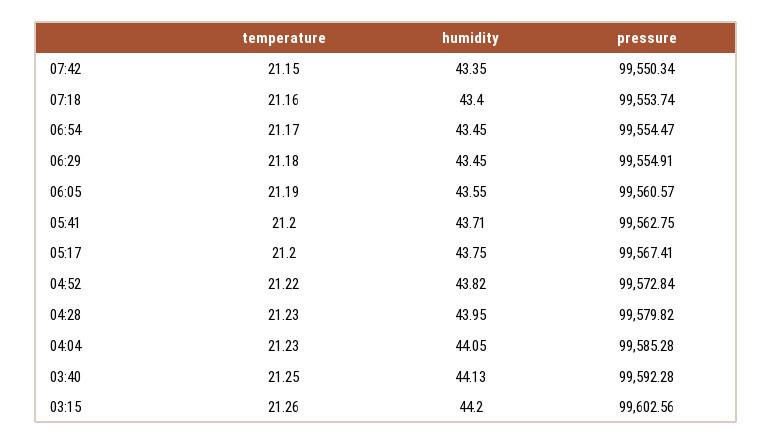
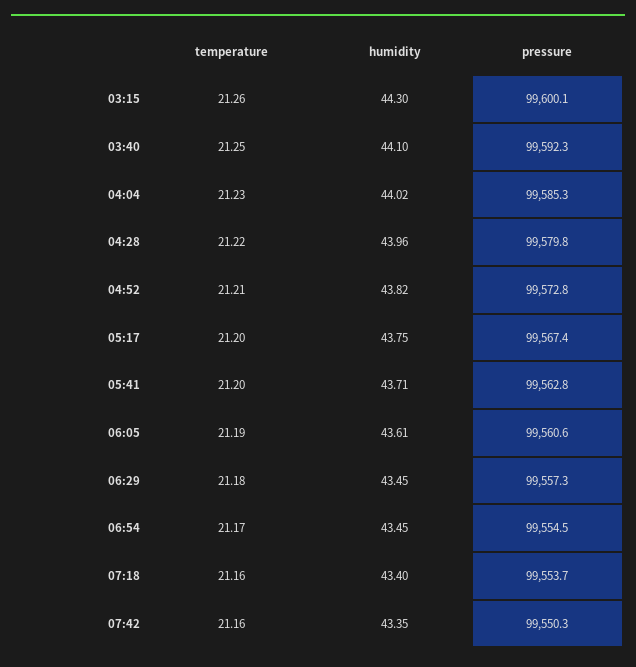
temperature, 07:42: 21.15 -> 21.16
pressure, 06:29: 99554.91 -> 99557.3
humidity, 06:05: 43.55 -> 43.61
temperature, 04:52: 21.22 -> 21.21
temperature, 04:28: 21.23 -> 21.22
humidity, 04:28: 43.95 -> 43.96
humidity, 04:04: 44.05 -> 44.02
humidity, 03:40: 44.13 -> 44.1
humidity, 03:15: 44.2 -> 44.3
pressure, 03:15: 99602.56 -> 99600.1

